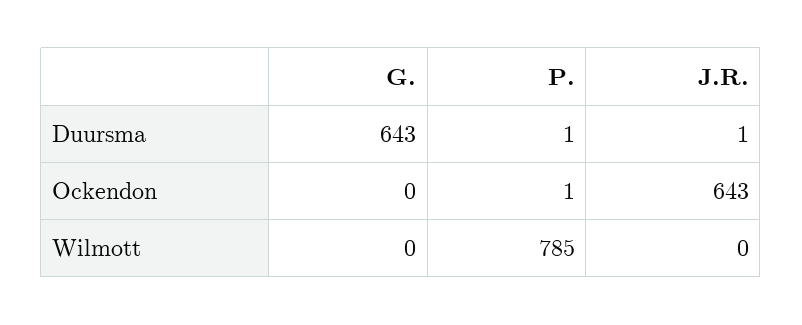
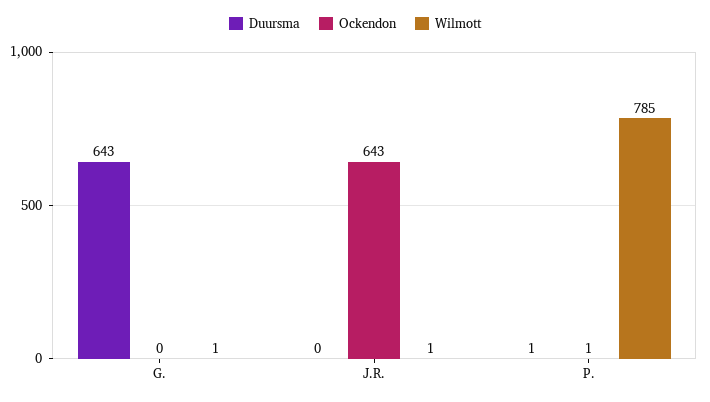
Duursma, J.R.: 1 -> 0
Wilmott, G.: 0 -> 1
Wilmott, J.R.: 0 -> 1

